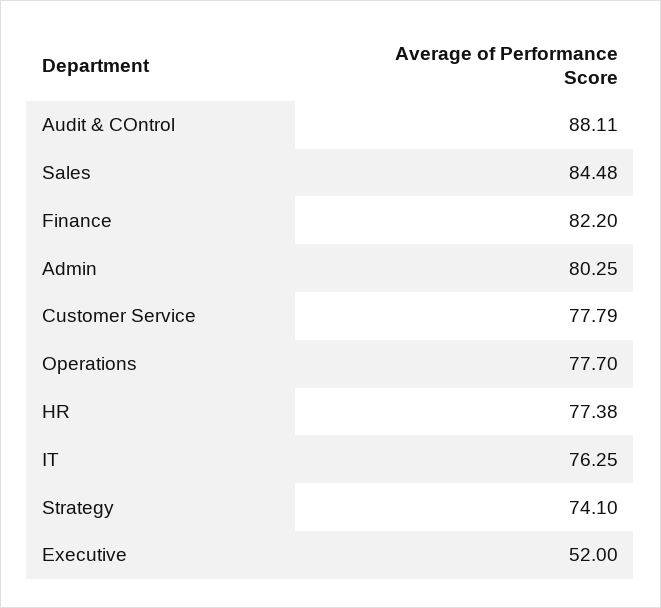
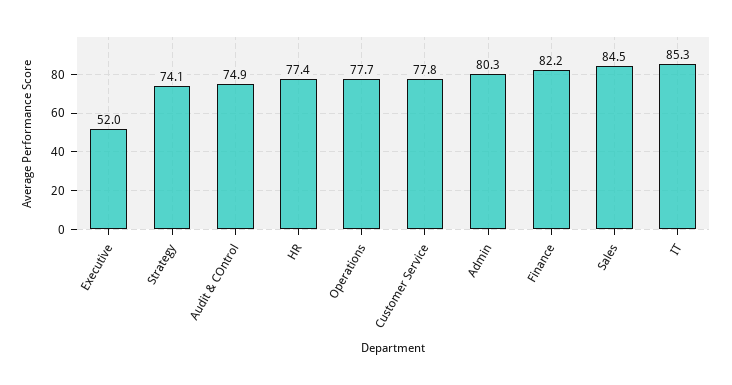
Audit & COntrol: 88.11 -> 74.9
IT: 76.25 -> 85.3

